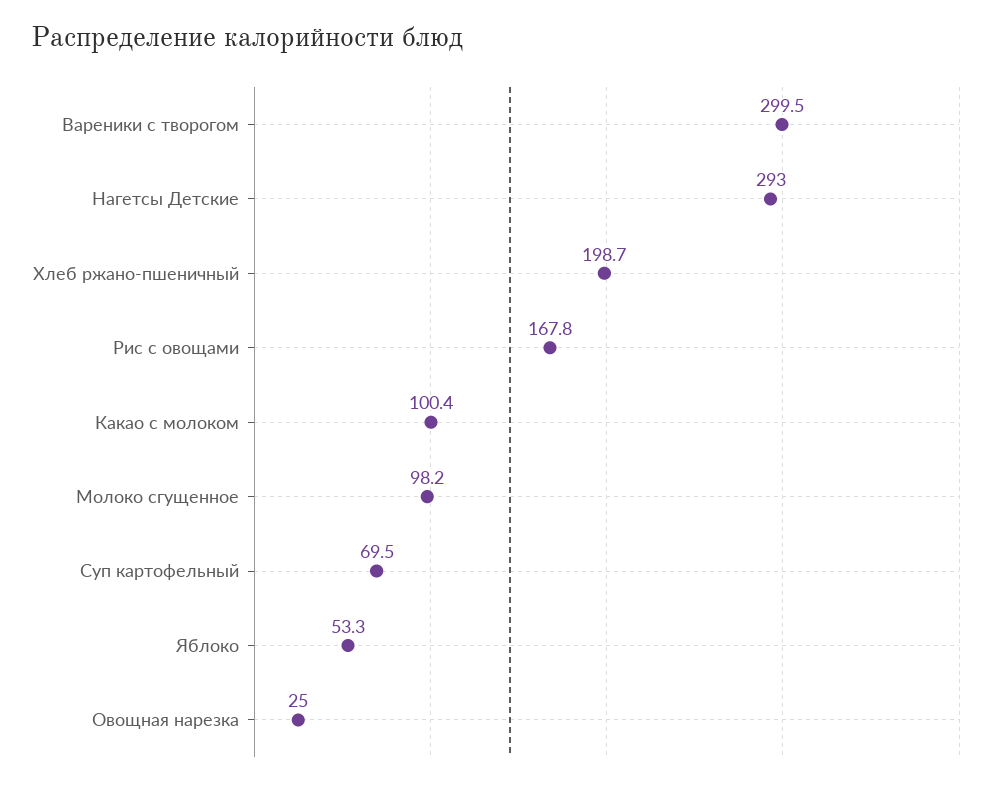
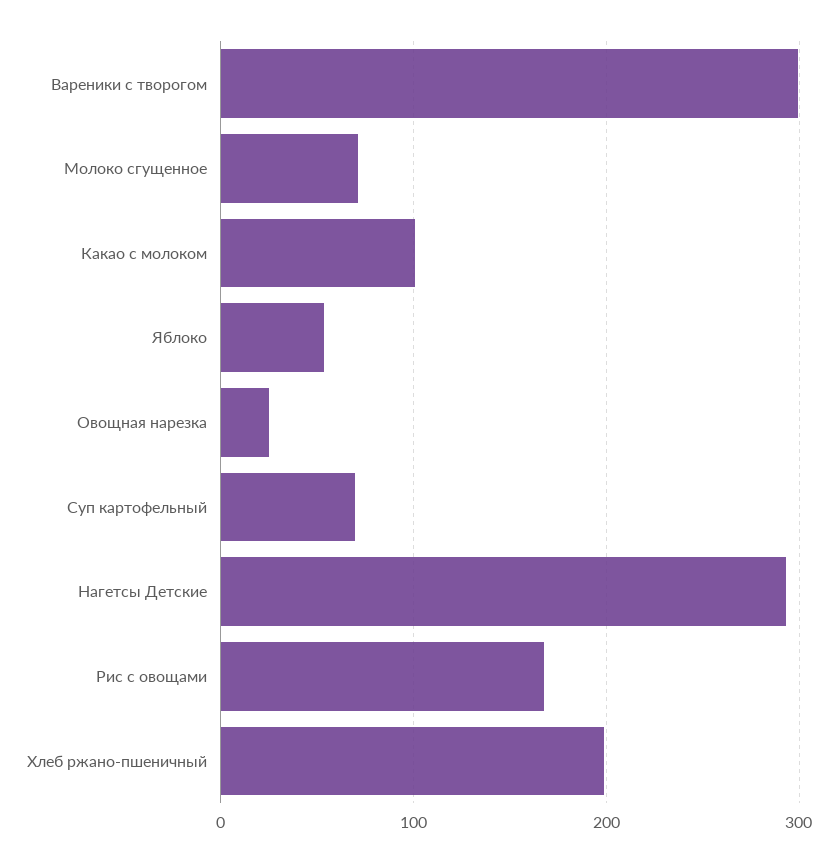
Молоко сгущенное: 98.2 -> 70

